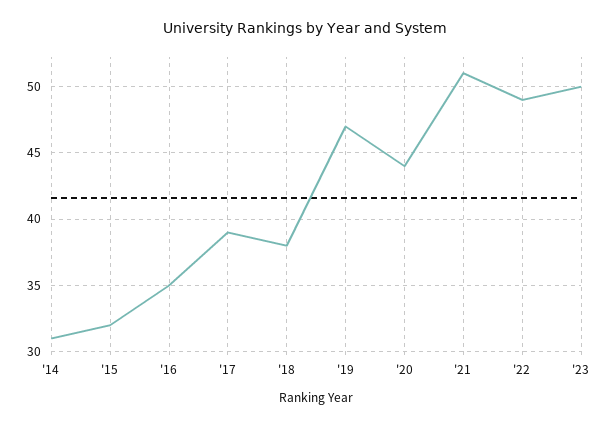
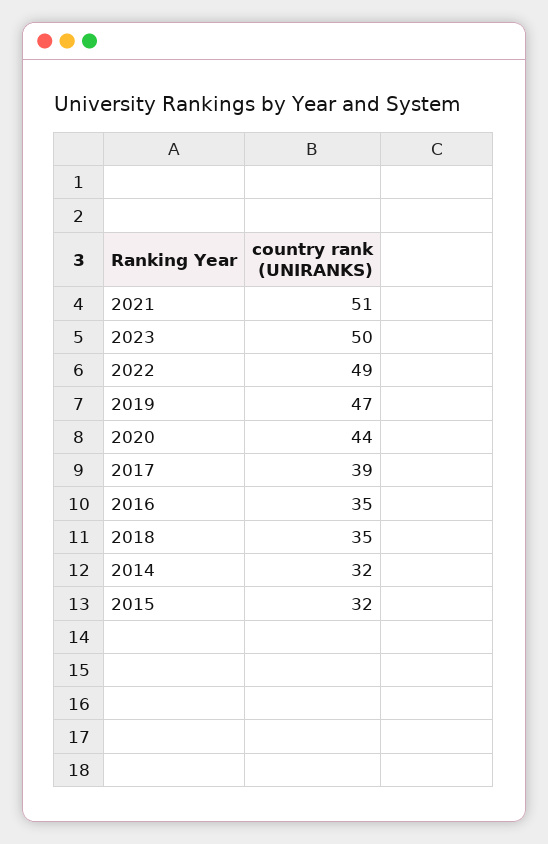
'14: 31 -> 32
'18: 38 -> 35

